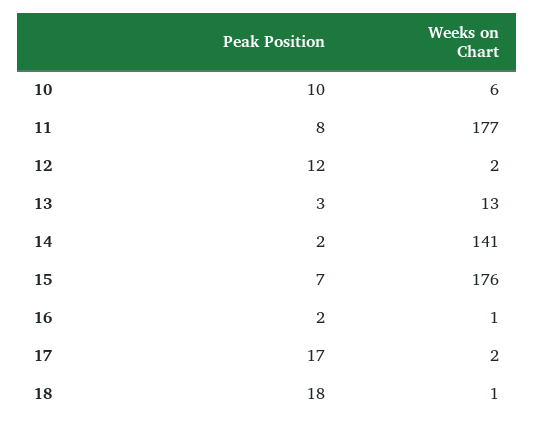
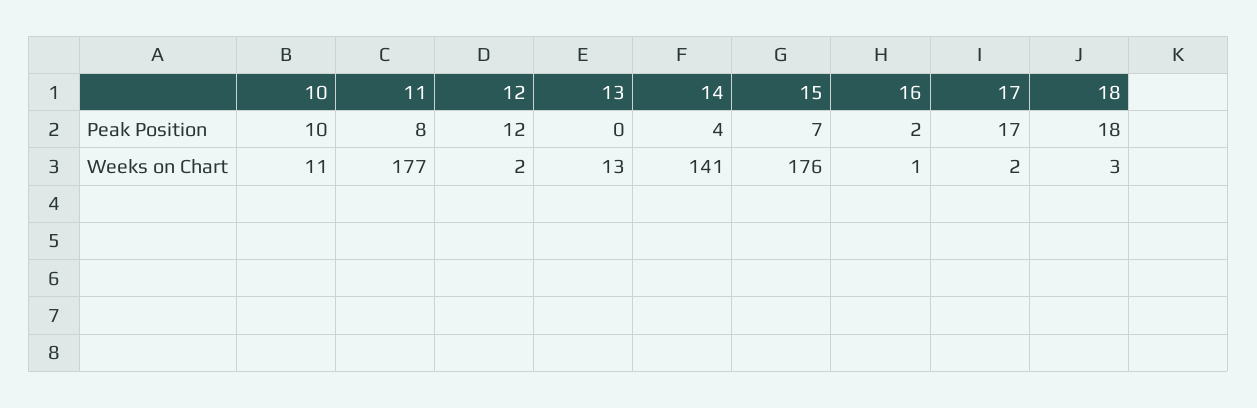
Weeks on Chart, 10: 6 -> 11
Peak Position, 13: 3 -> 0
Peak Position, 14: 2 -> 4
Weeks on Chart, 18: 1 -> 3

